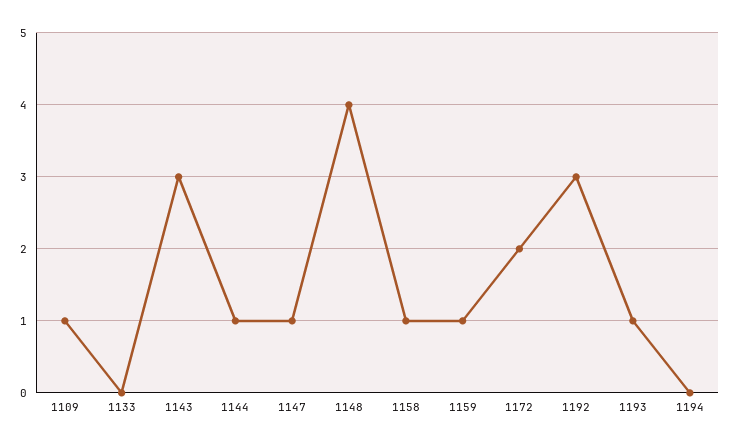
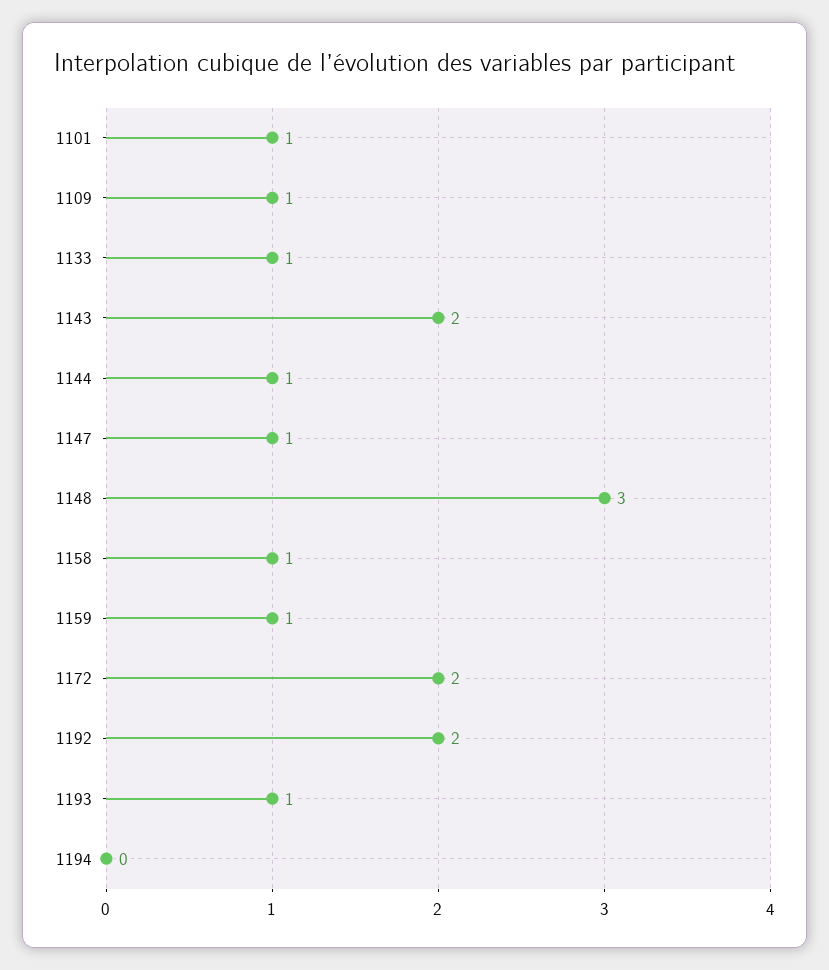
1133: 0 -> 1
1143: 3 -> 2
1148: 4 -> 3
1192: 3 -> 2
1101: none -> 1

